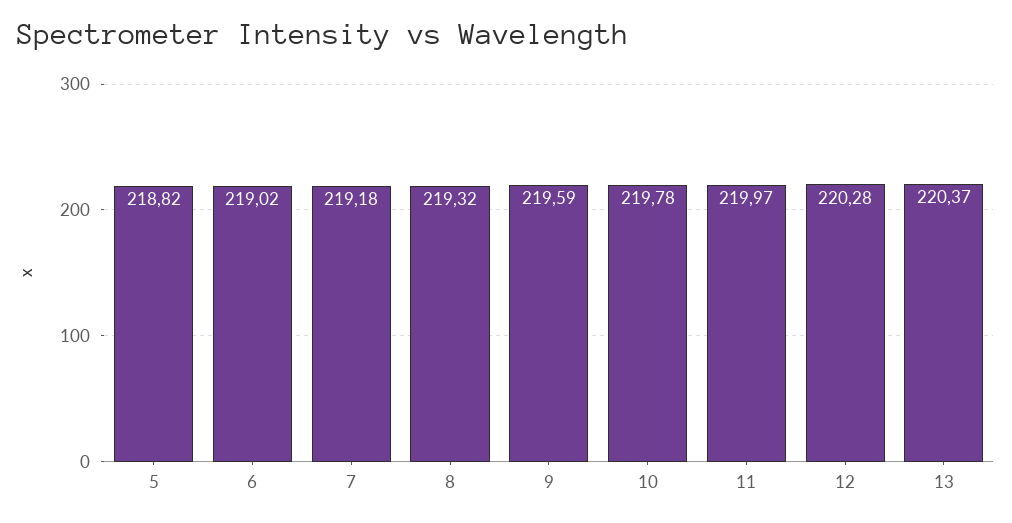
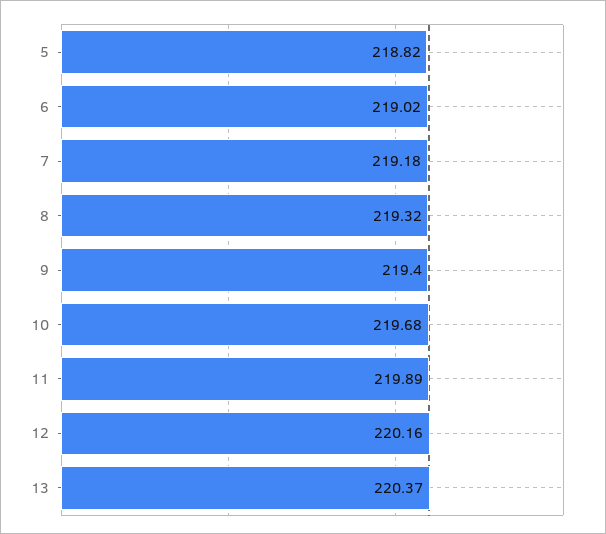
9: 219.59 -> 219.4
10: 219.78 -> 219.68
11: 219.97 -> 219.89
12: 220.28 -> 220.16

